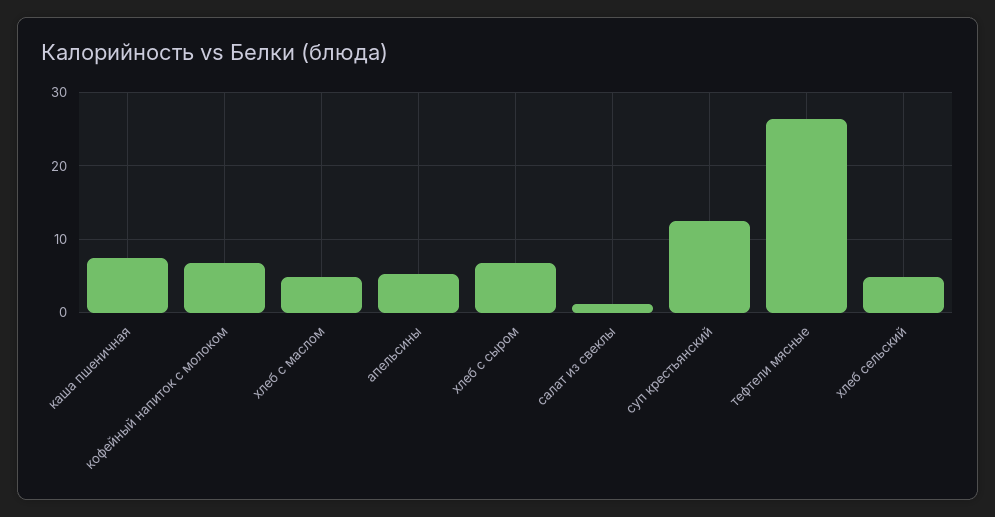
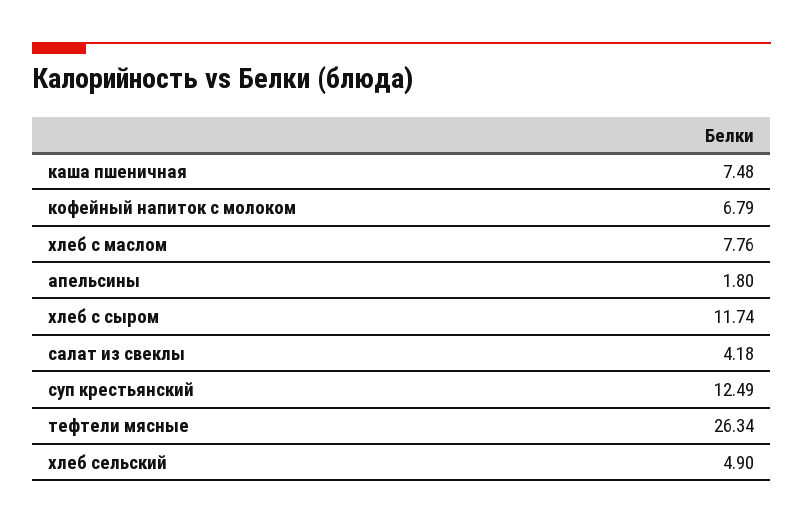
хлеб с маслом: 5 -> 7.76
апельсины: 5 -> 1.8
хлеб с сыром: 7 -> 11.74
салат из свеклы: 1 -> 4.18

